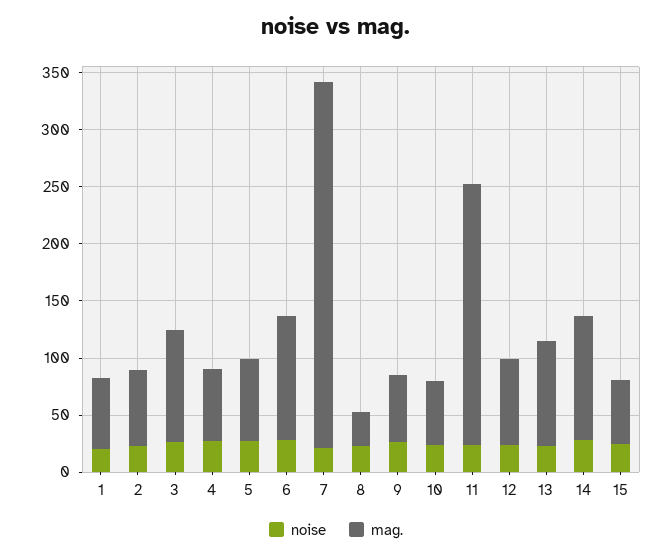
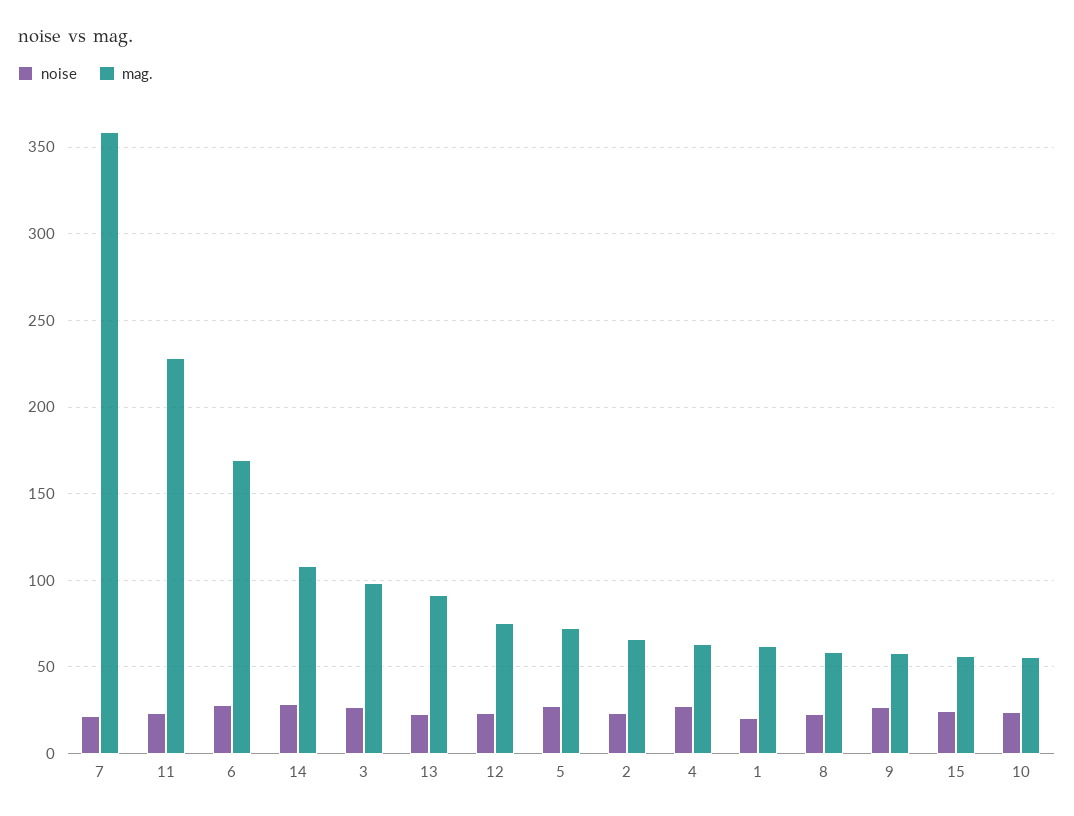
mag., 6: 110 -> 170
mag., 7: 320 -> 360
mag., 8: 30 -> 60

